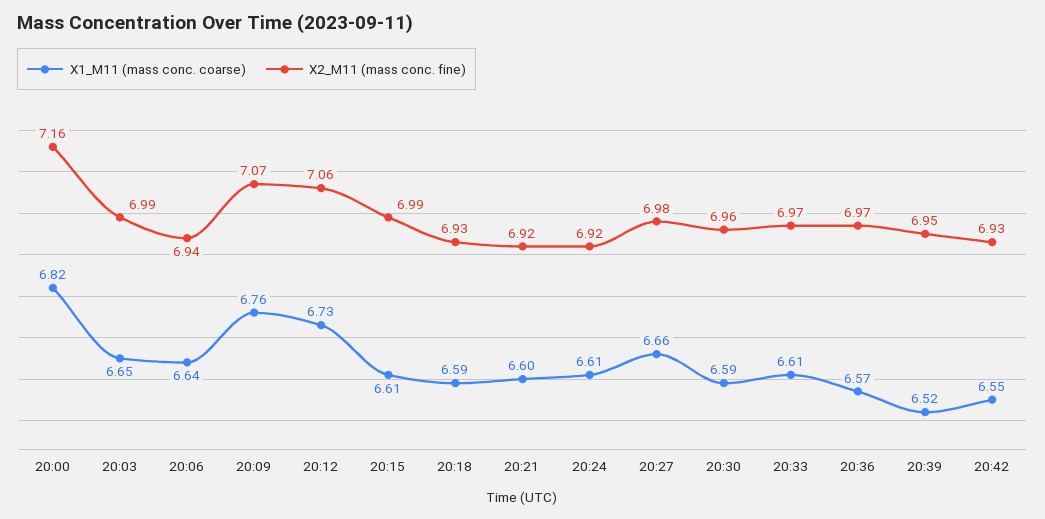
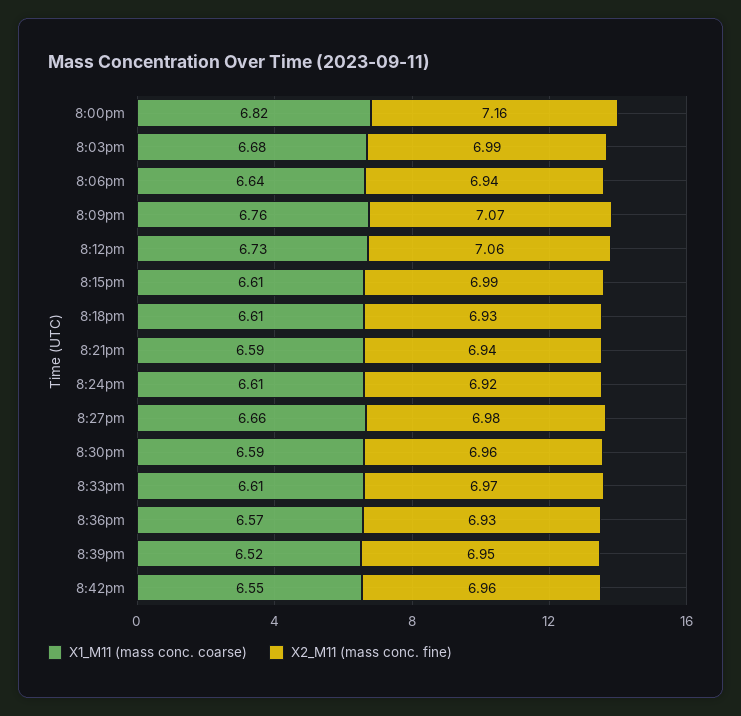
X1_M11 (mass conc. coarse), 20:03: 6.65 -> 6.68
X1_M11 (mass conc. coarse), 20:18: 6.59 -> 6.61
X1_M11 (mass conc. coarse), 20:21: 6.6 -> 6.59
X2_M11 (mass conc. fine), 20:21: 6.92 -> 6.94
X2_M11 (mass conc. fine), 20:36: 6.97 -> 6.93
X2_M11 (mass conc. fine), 20:42: 6.93 -> 6.96

